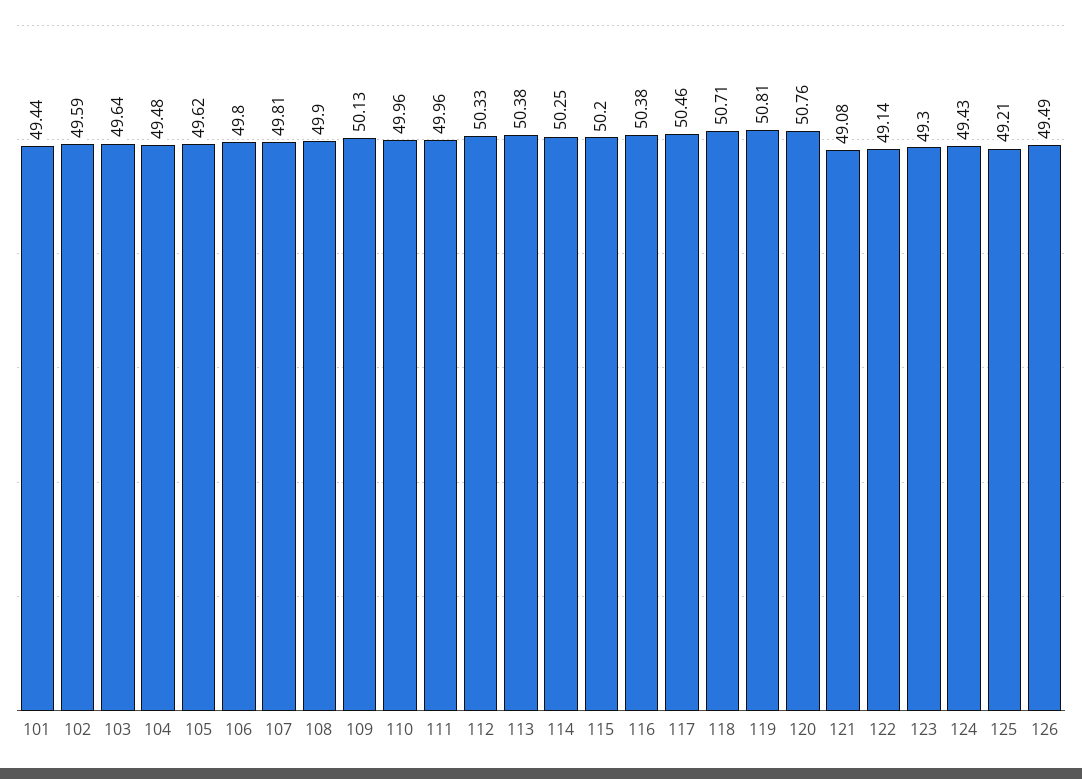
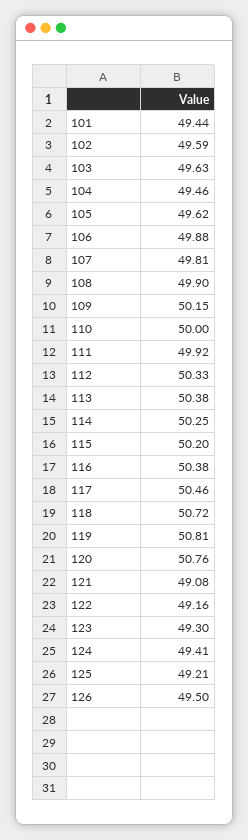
103: 49.64 -> 49.63
104: 49.48 -> 49.46
106: 49.8 -> 49.88
109: 50.13 -> 50.15
110: 49.96 -> 50
111: 49.96 -> 49.92
118: 50.71 -> 50.72
122: 49.14 -> 49.16
124: 49.43 -> 49.41
126: 49.49 -> 49.5

